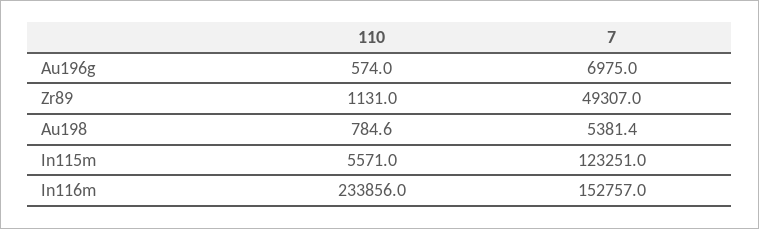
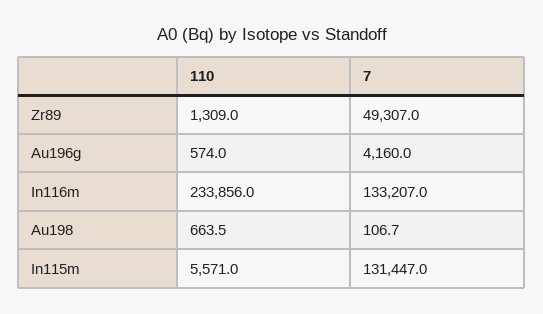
7, Au196g: 6975 -> 4160
110, Zr89: 1131 -> 1309
110, Au198: 784.6 -> 663.5
7, Au198: 5381.4 -> 106.7
7, In115m: 123251 -> 131447
7, In116m: 152757 -> 133207

